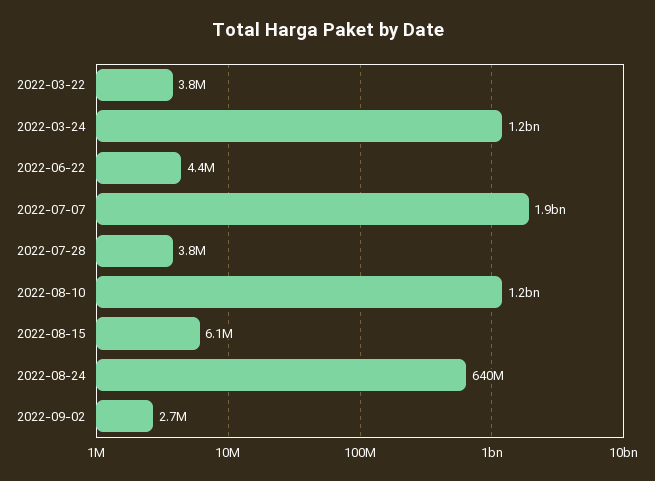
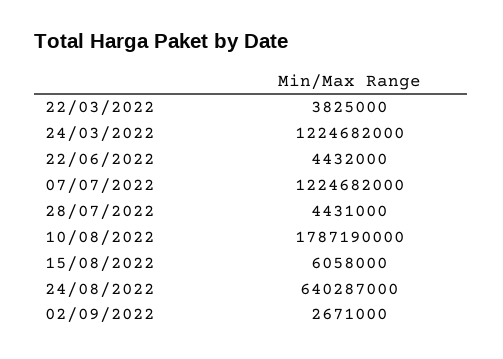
2022-07-07: 1900000000 -> 1224682000
2022-07-28: 3800000 -> 4431000
2022-08-10: 1200000000 -> 1787190000

